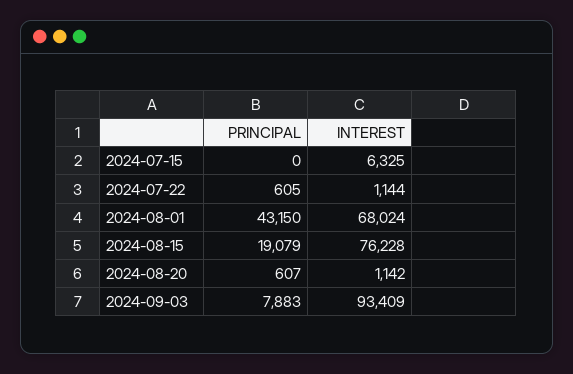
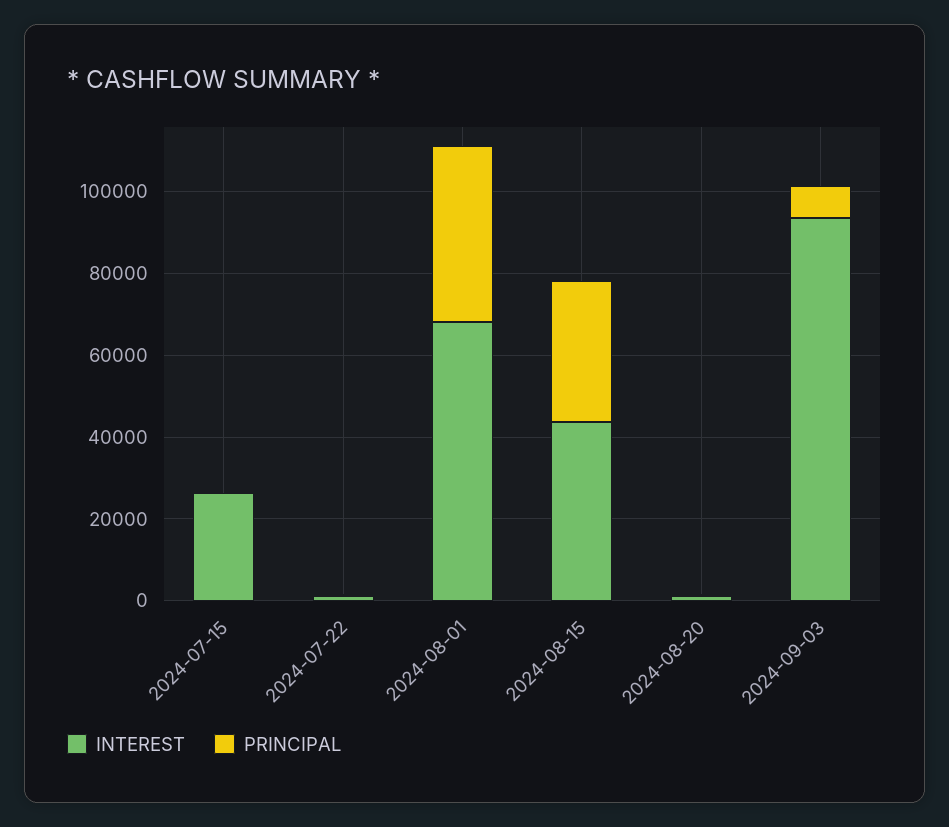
INTEREST, 2024-07-15: 6325 -> 25000
PRINCIPAL, 2024-08-15: 19079 -> 35000
INTEREST, 2024-08-15: 76228 -> 45000

